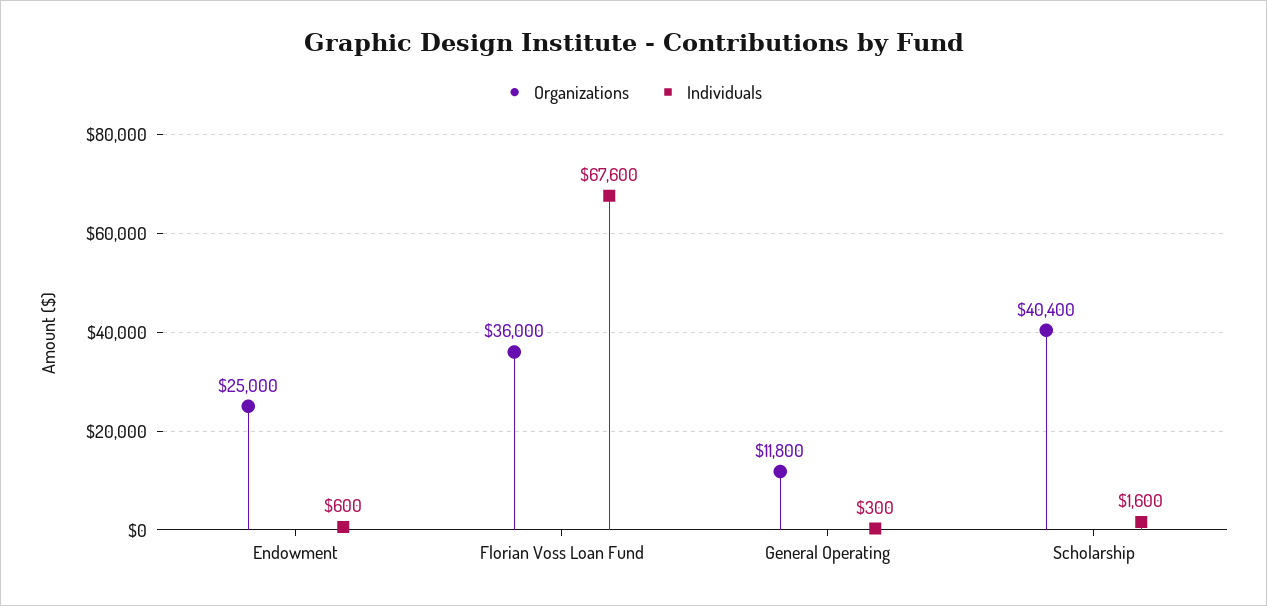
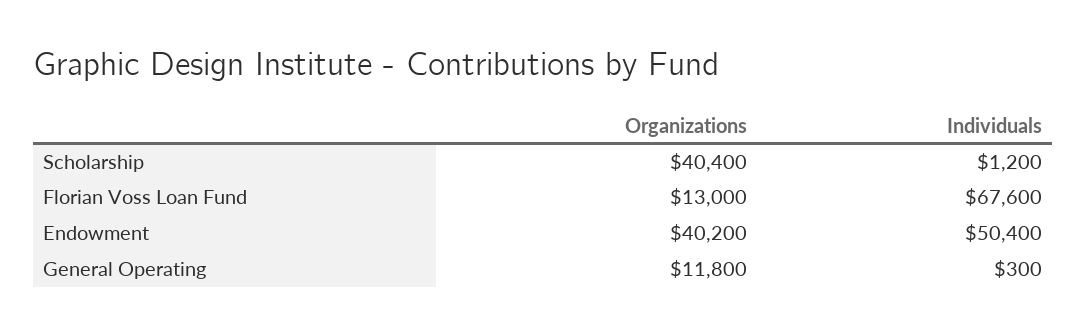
Organizations, Endowment: 25000 -> 40200
Individuals, Endowment: 600 -> 50400
Organizations, Florian Voss Loan Fund: 36000 -> 13000
Individuals, Scholarship: 1600 -> 1200

